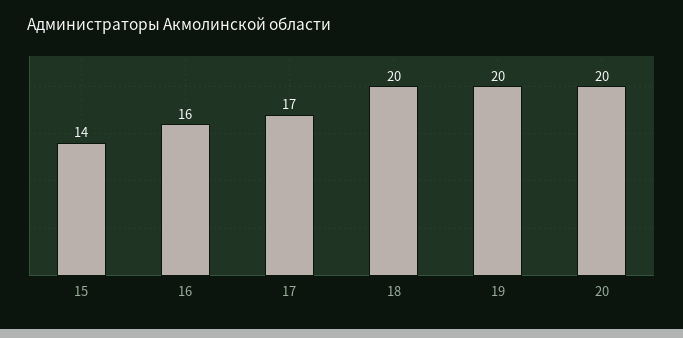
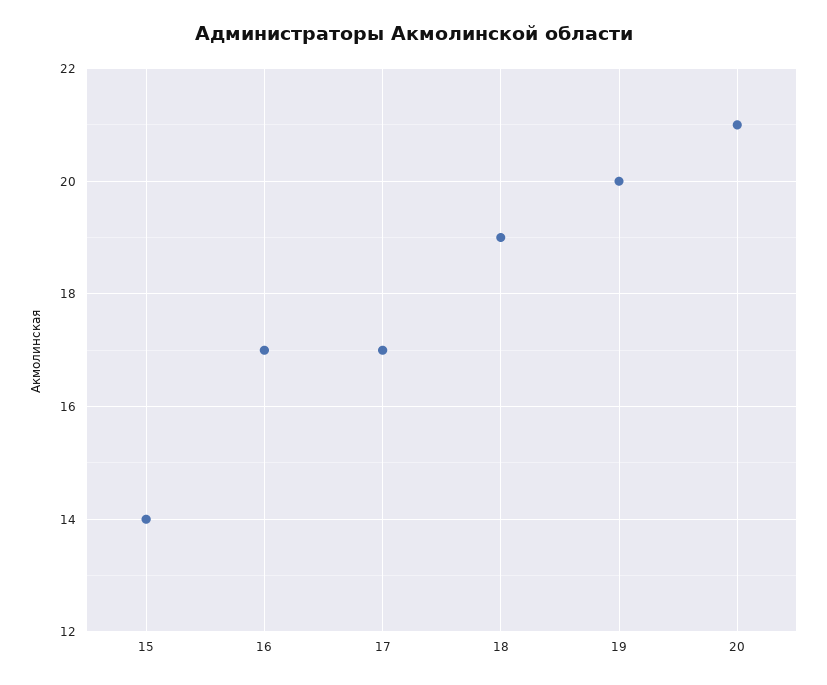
16: 16 -> 17
18: 20 -> 19
20: 20 -> 21

